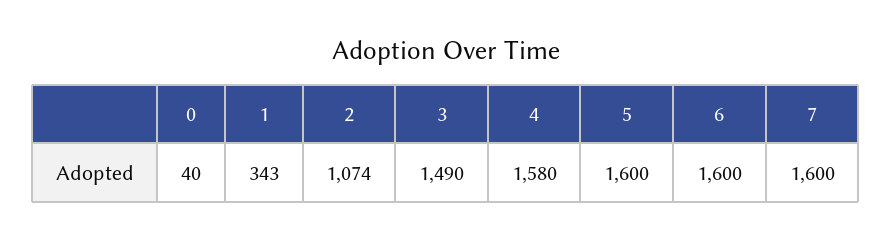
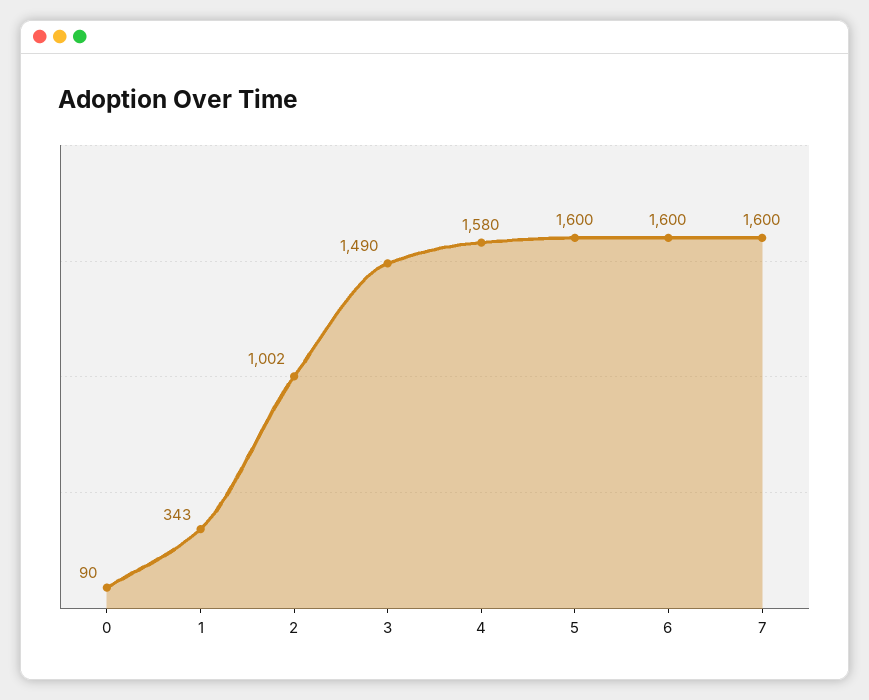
0: 40 -> 90
2: 1074 -> 1002

